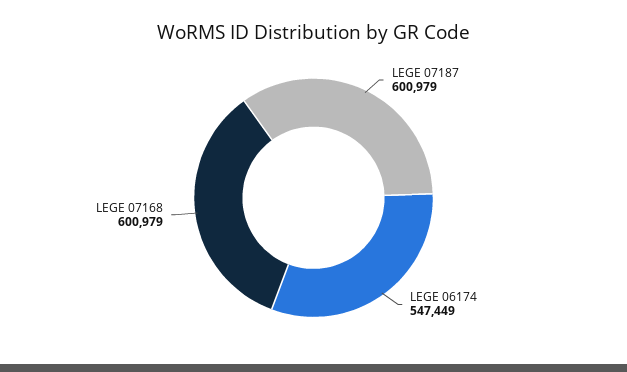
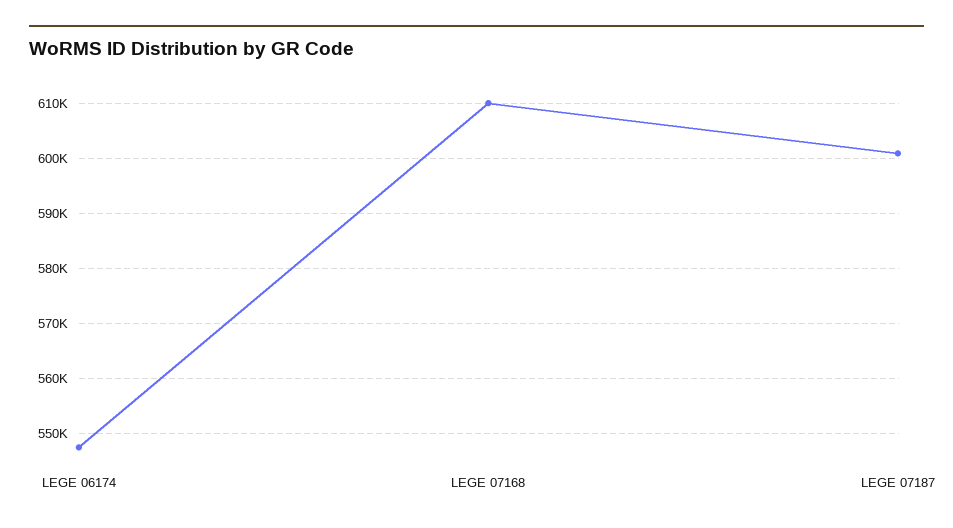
LEGE 07168: 600979 -> 610000

